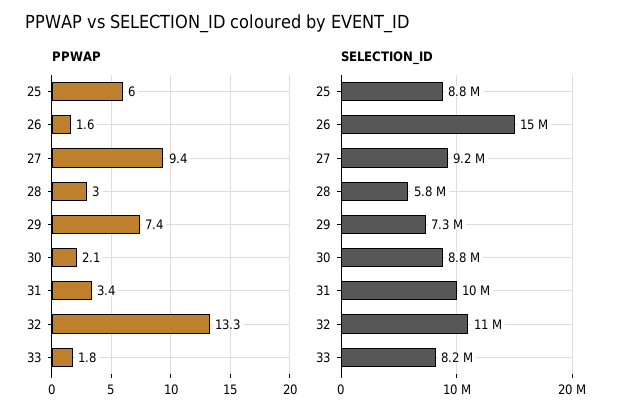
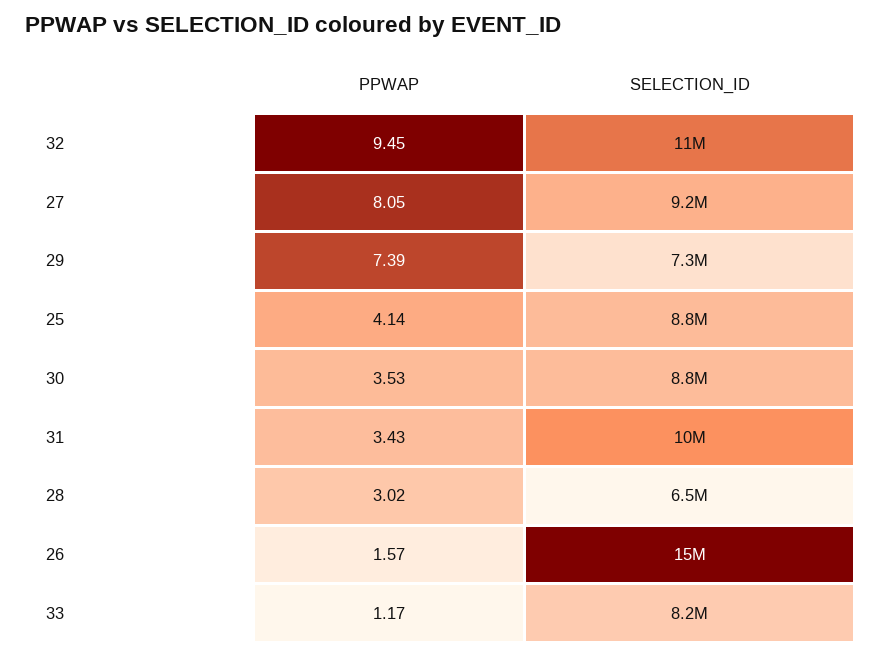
PPWAP, 25: 6 -> 4.14
PPWAP, 27: 9.4 -> 8.05
PPWAP, 30: 2.1 -> 3.53
PPWAP, 32: 13.3 -> 9.45
PPWAP, 33: 1.8 -> 1.17
SELECTION_ID, 28: 5800000 -> 6500000

